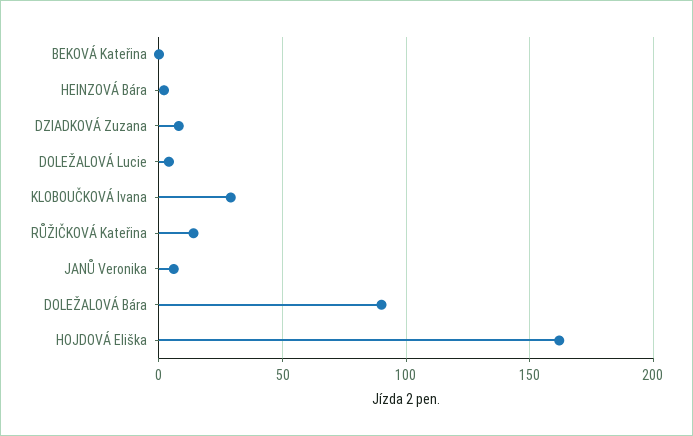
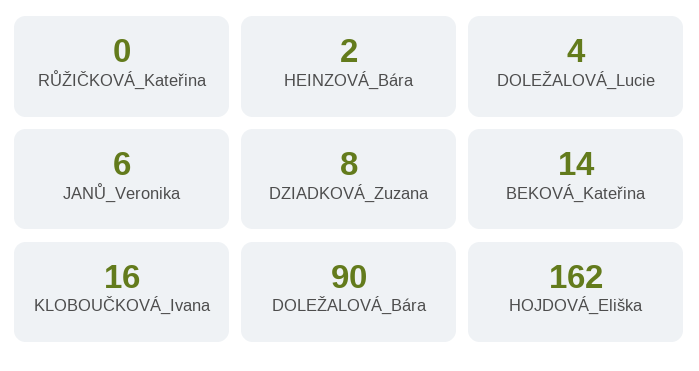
BEKOVÁ Kateřina: 0 -> 14
KLOBOUČKOVÁ Ivana: 30 -> 16
RŮŽIČKOVÁ Kateřina: 15 -> 0

